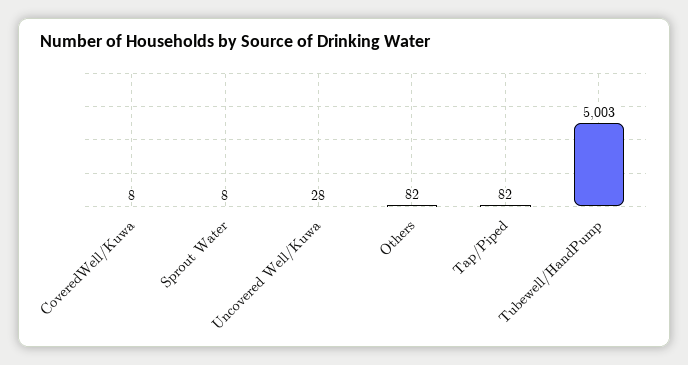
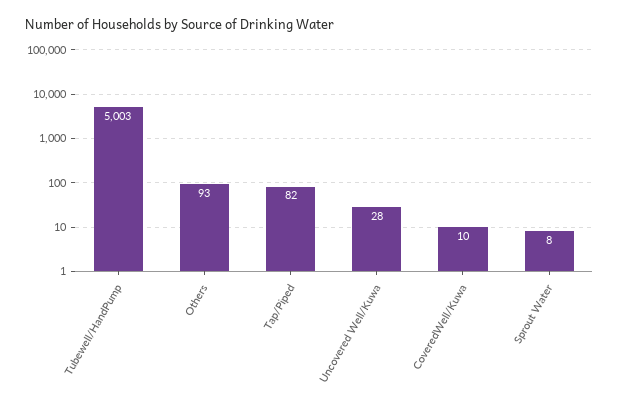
CoveredWell/Kuwa: 8 -> 10
Others: 82 -> 93

